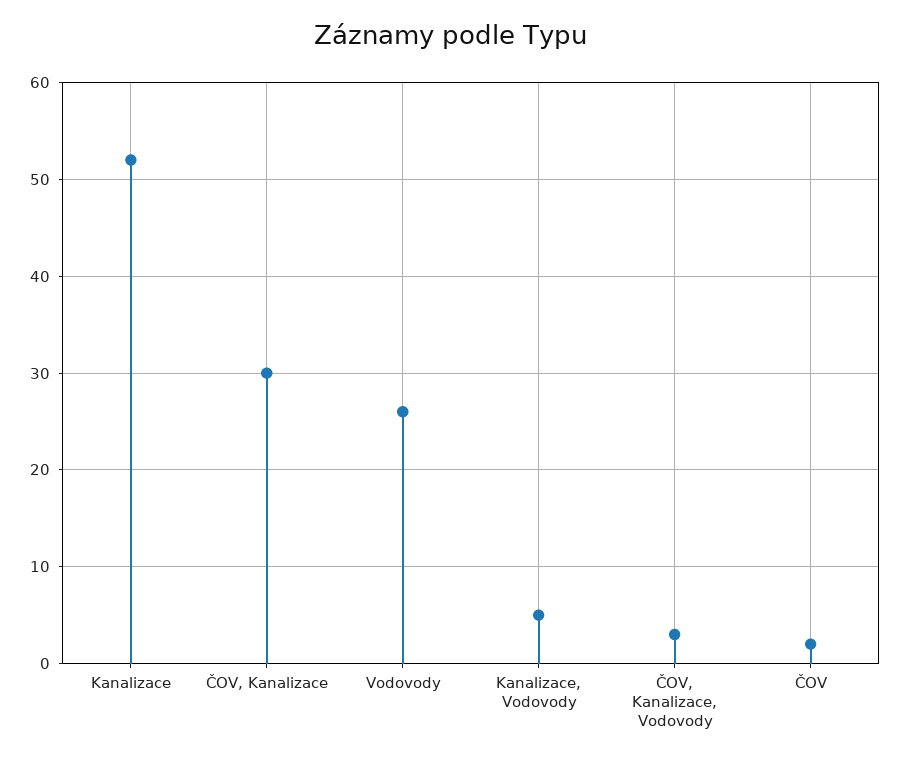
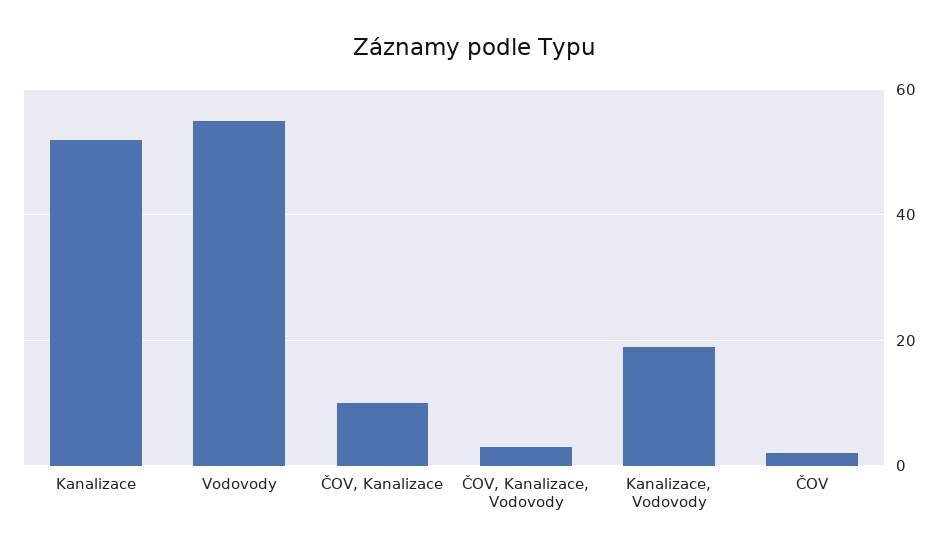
ČOV, Kanalizace: 30 -> 10
Vodovody: 26 -> 55
Kanalizace, Vodovody: 5 -> 20

